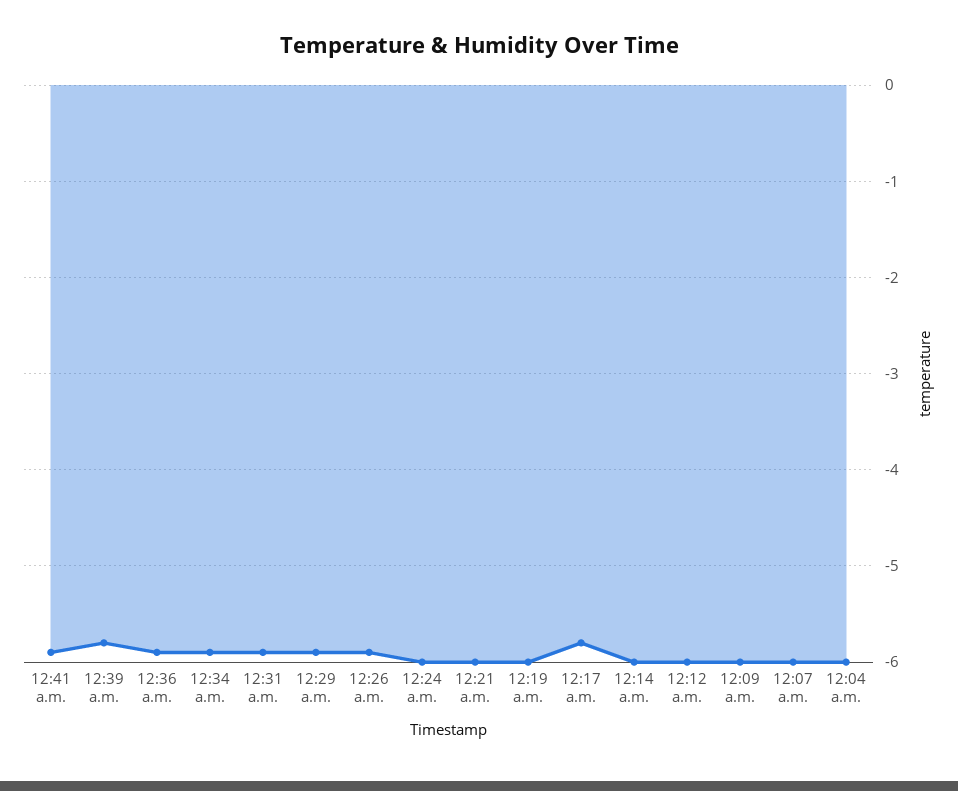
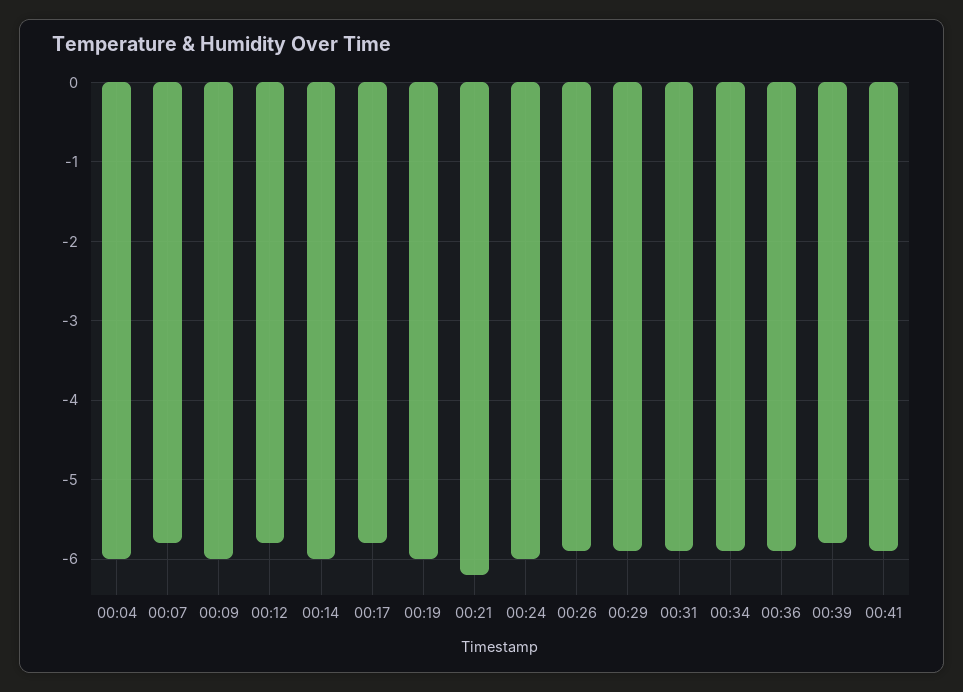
12:21 a.m.: -6 -> -6.2
12:12 a.m.: -6 -> -5.8
12:07 a.m.: -6 -> -5.8

